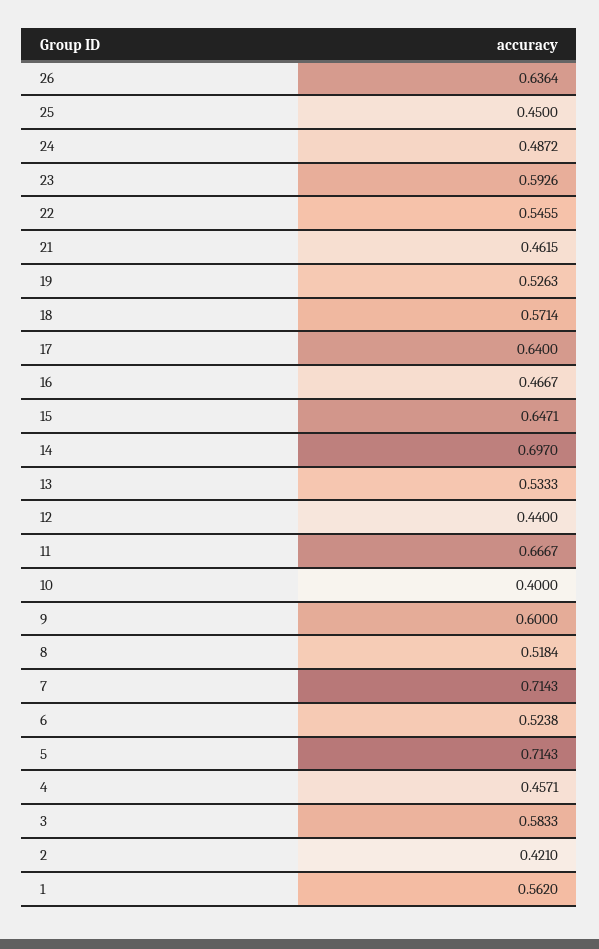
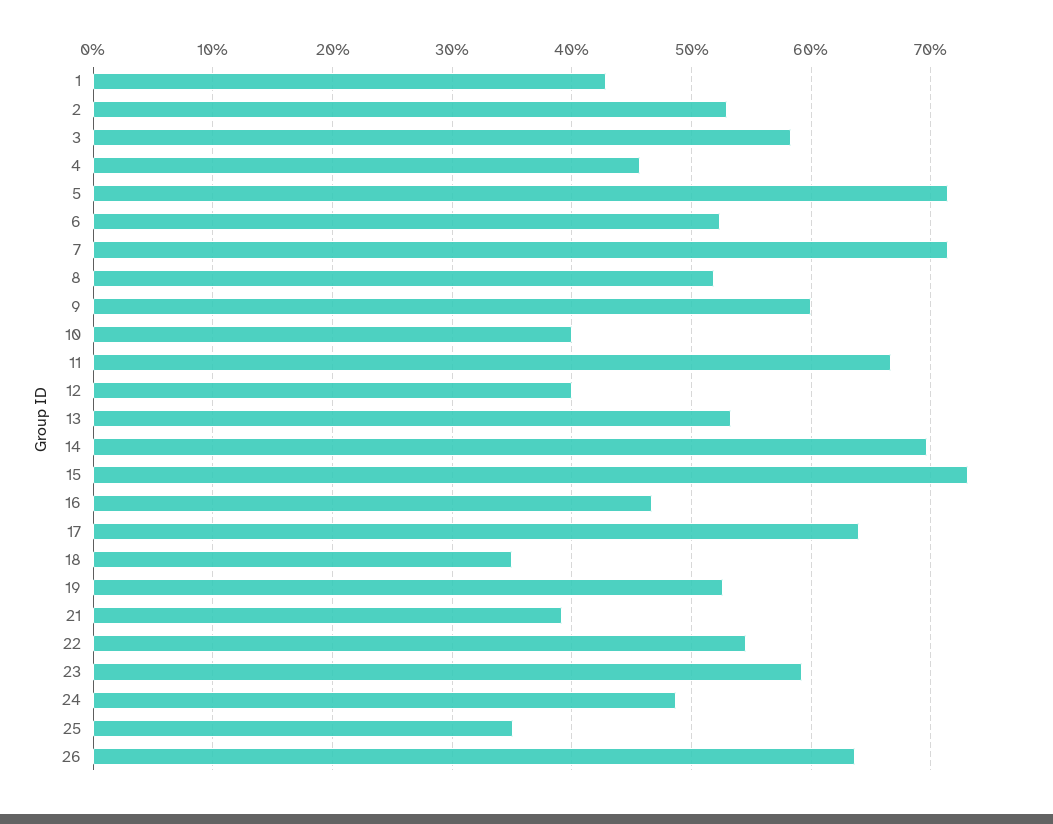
25: 0.45 -> 0.35
21: 0.4615 -> 0.39
18: 0.5714 -> 0.35
15: 0.6471 -> 0.73
12: 0.44 -> 0.4
2: 0.421 -> 0.53
1: 0.562 -> 0.43

